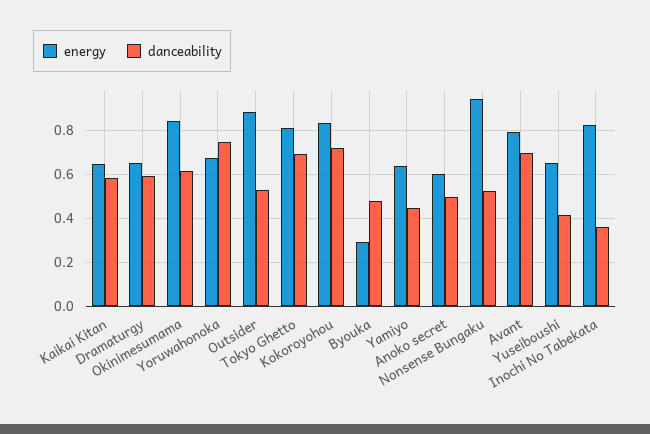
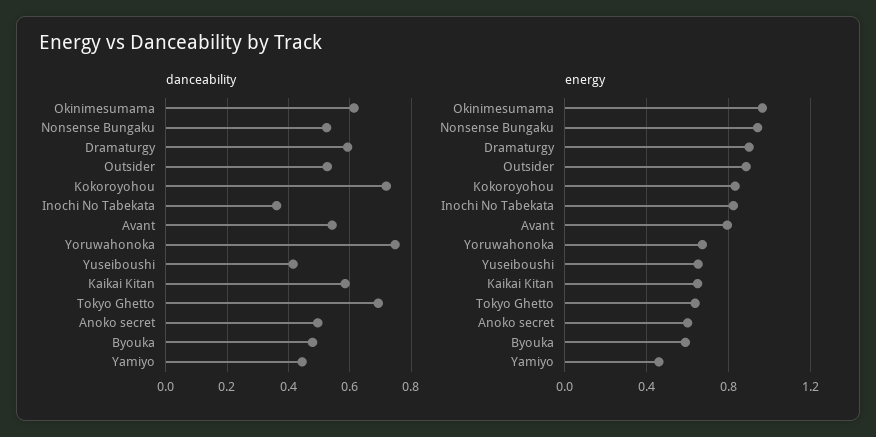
energy, Dramaturgy: 0.65 -> 0.9
energy, Okinimesumama: 0.85 -> 0.95
energy, Tokyo Ghetto: 0.8 -> 0.65
energy, Byouka: 0.3 -> 0.6
energy, Yamiyo: 0.65 -> 0.45
danceability, Avant: 0.7 -> 0.54

